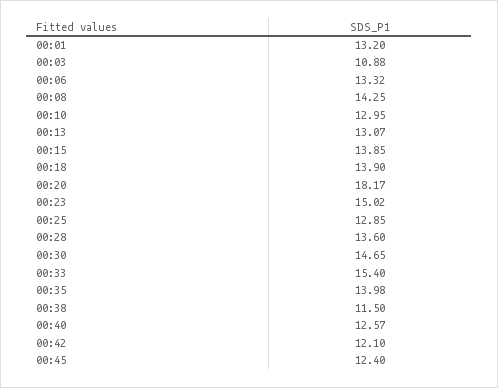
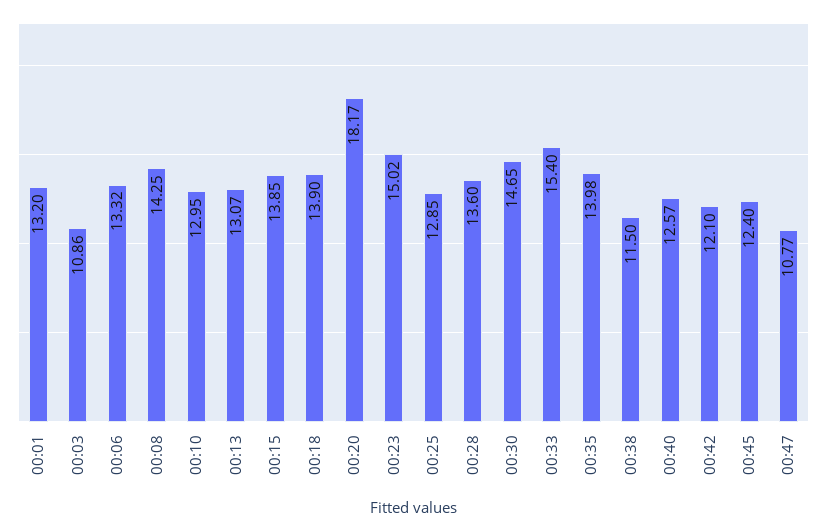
00:03: 10.88 -> 10.86
00:47: none -> 10.77

